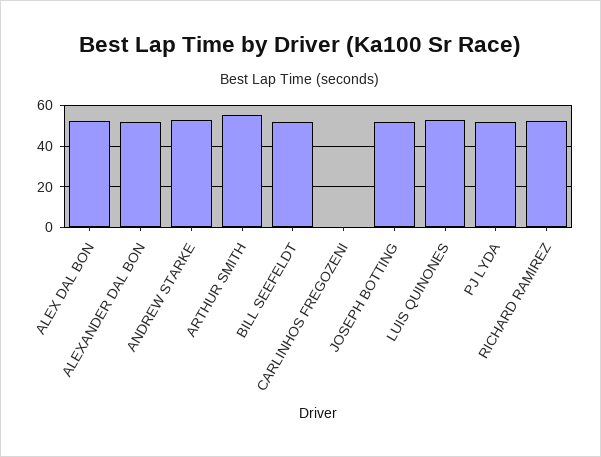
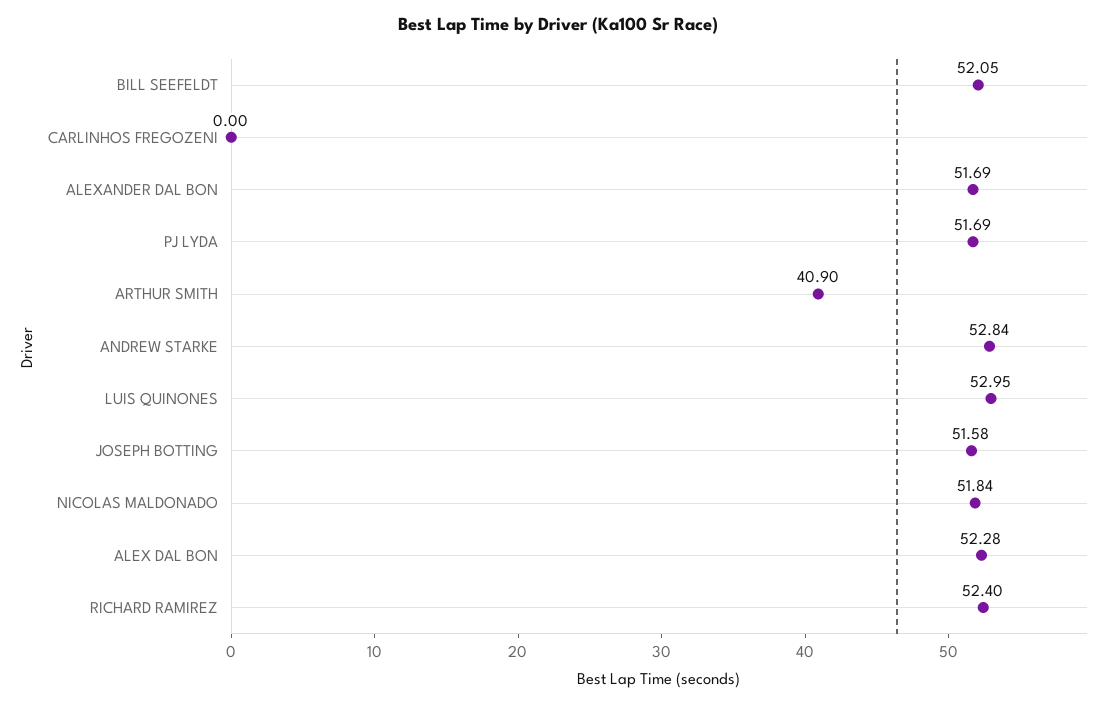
ARTHUR SMITH: 55 -> 40.9
NICOLAS MALDONADO: none -> 51.84

